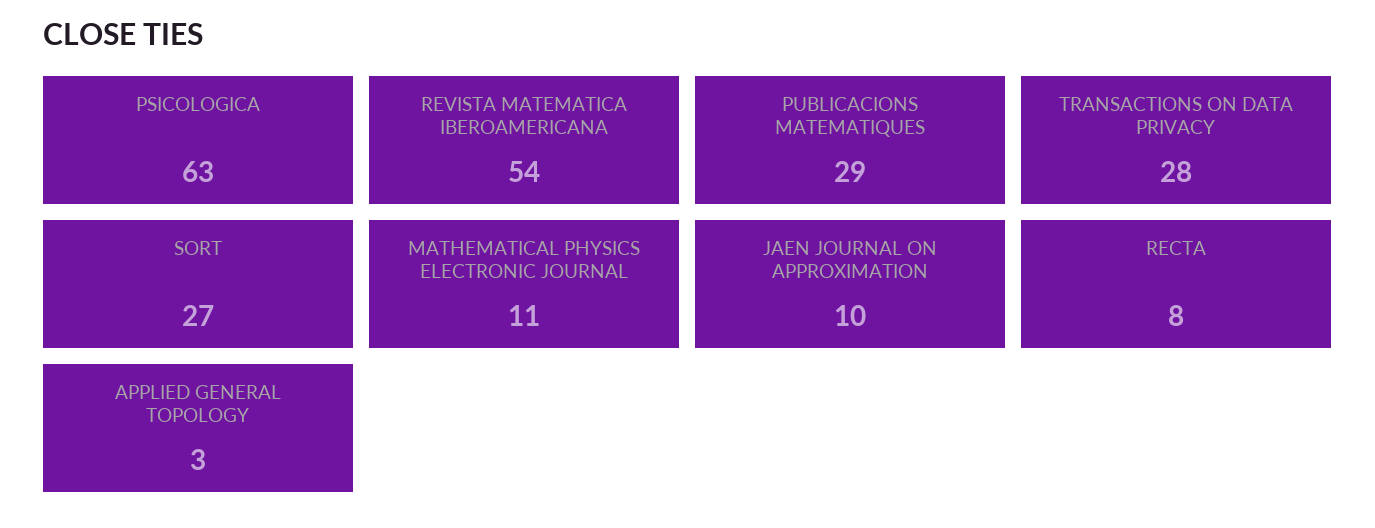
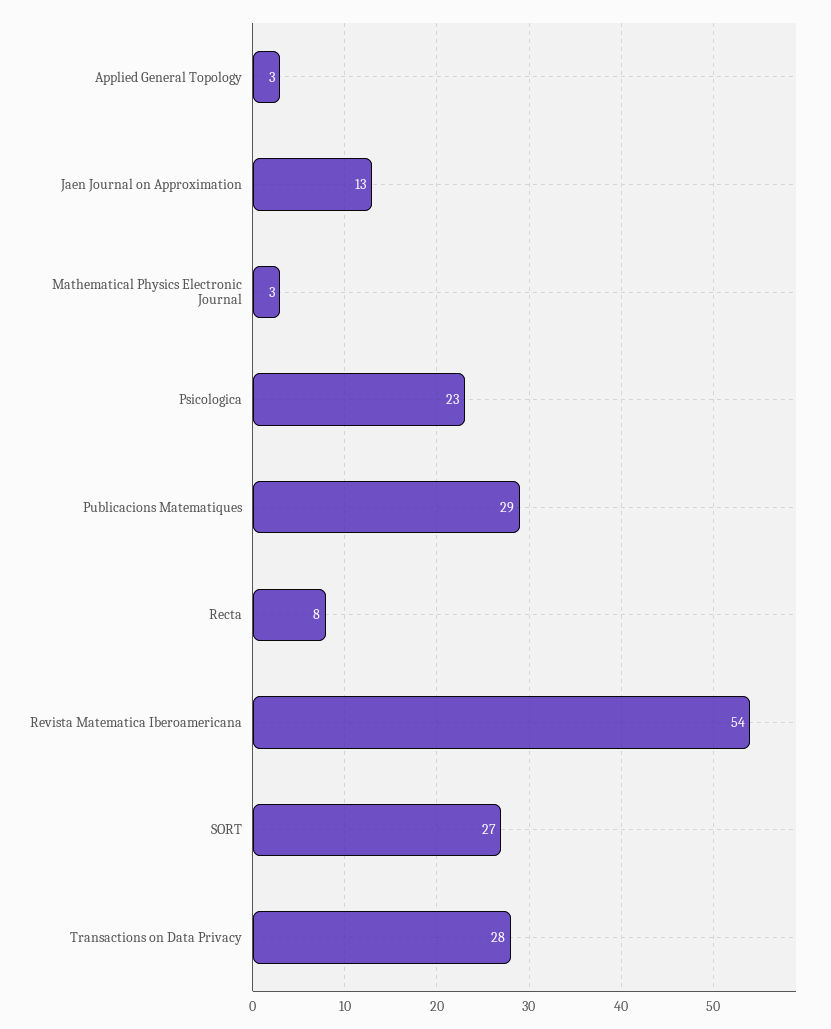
PSICOLOGICA: 63 -> 23
MATHEMATICAL PHYSICS ELECTRONIC JOURNAL: 11 -> 3
JAEN JOURNAL ON APPROXIMATION: 10 -> 13

